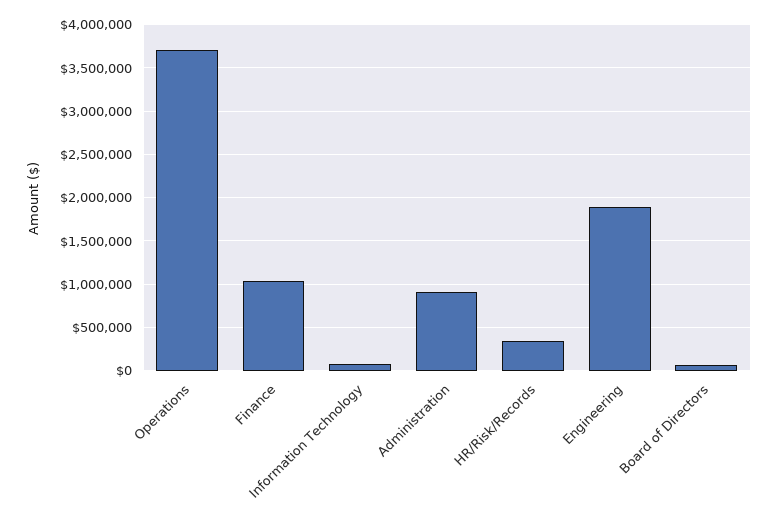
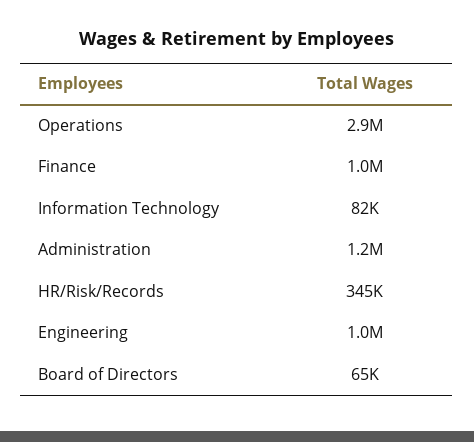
Operations: 3700000 -> 2900000
Administration: 900000 -> 1200000
Engineering: 1900000 -> 1000000

